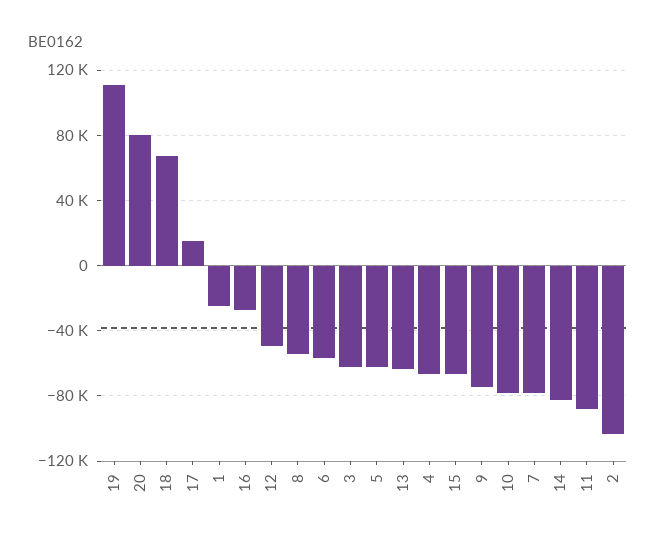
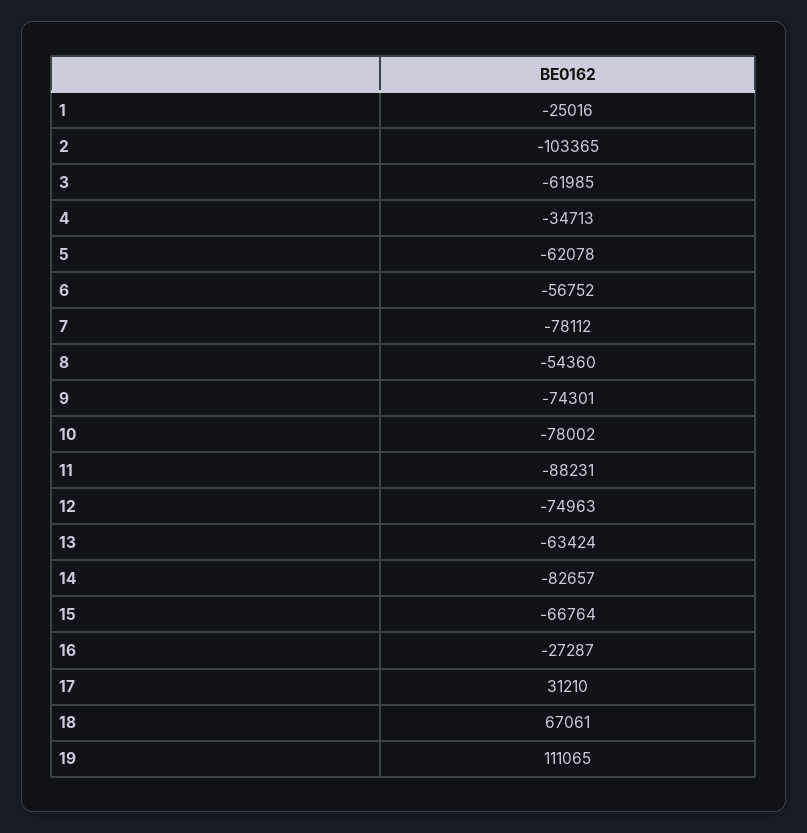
20: 80000 -> none
17: 15000 -> 31210
12: -50000 -> -74963
4: -65000 -> -34713

